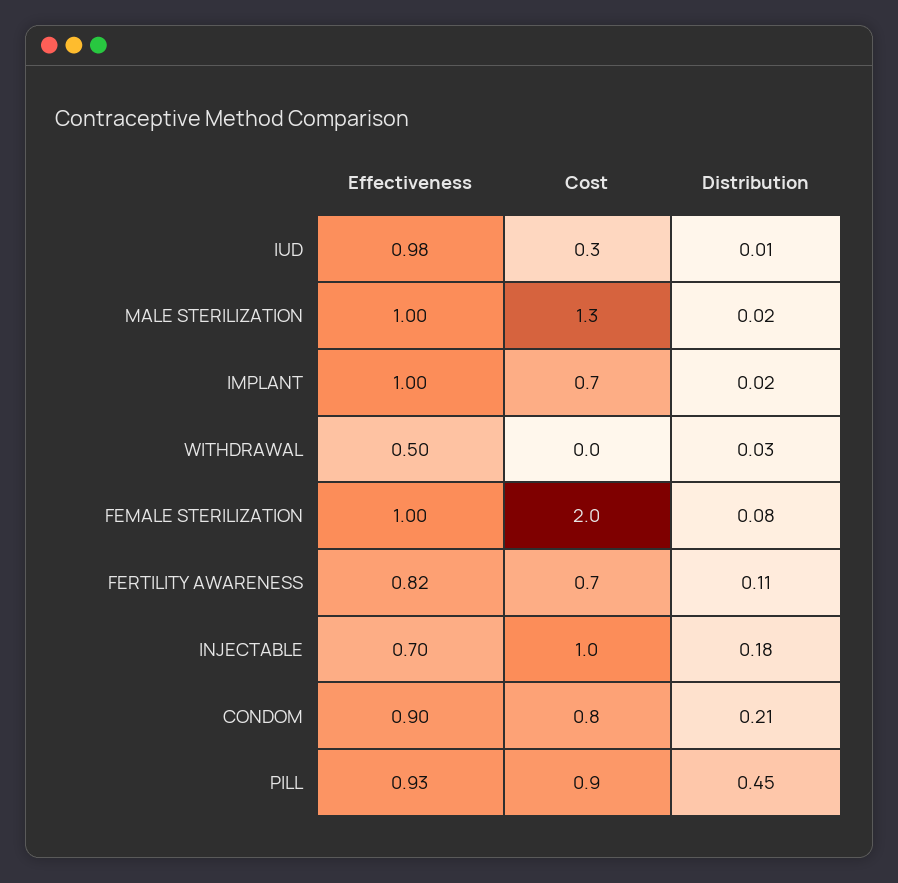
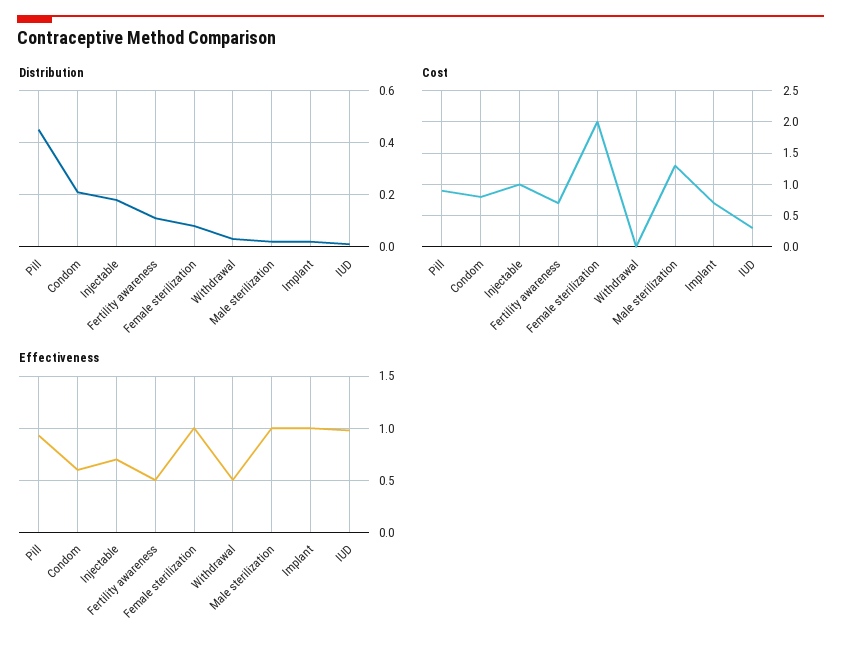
Effectiveness, FERTILITY AWARENESS: 0.82 -> 0.5
Effectiveness, CONDOM: 0.9 -> 0.6

